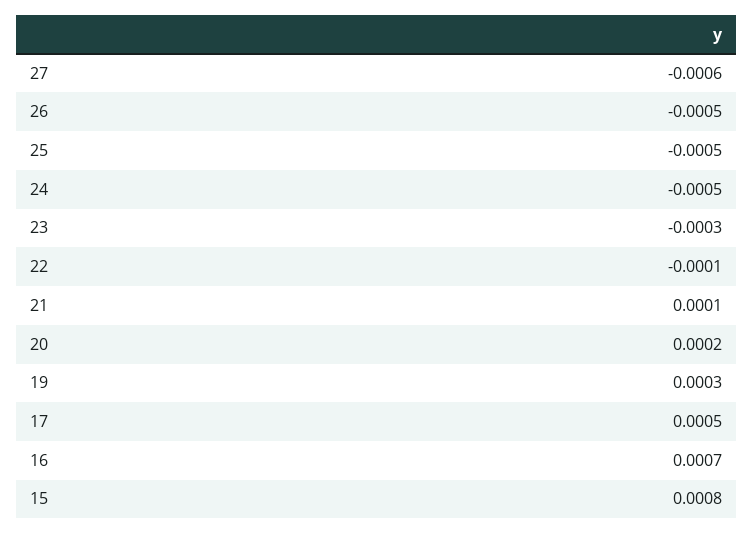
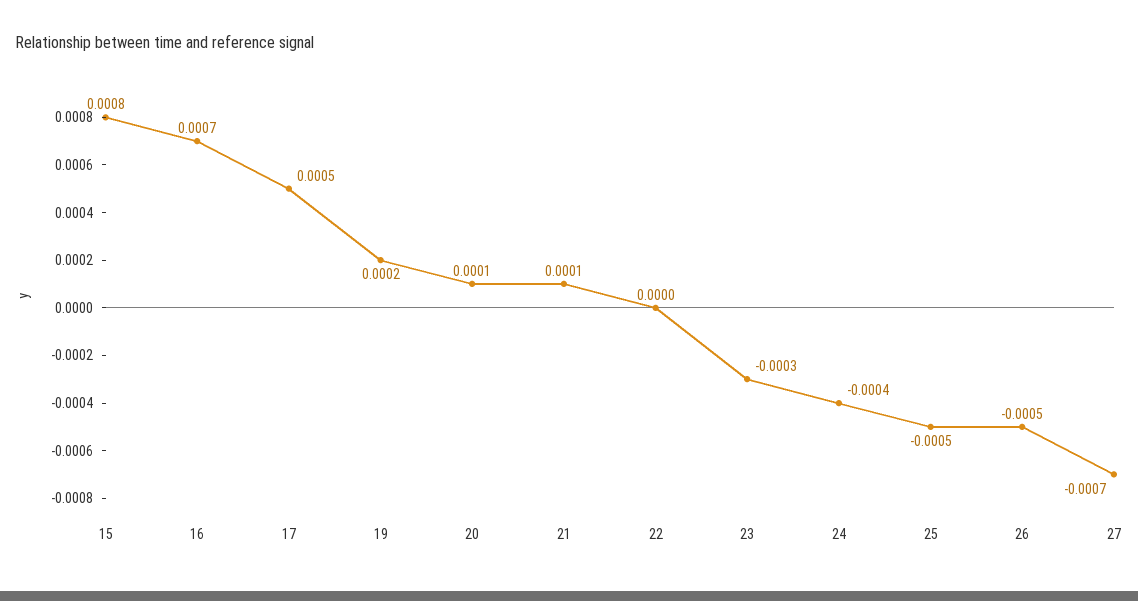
27: -0.0006 -> -0.0007
24: -0.0005 -> -0.0004
22: -0.0001 -> 0
20: 0.0002 -> 0.0001
19: 0.0003 -> 0.0002

